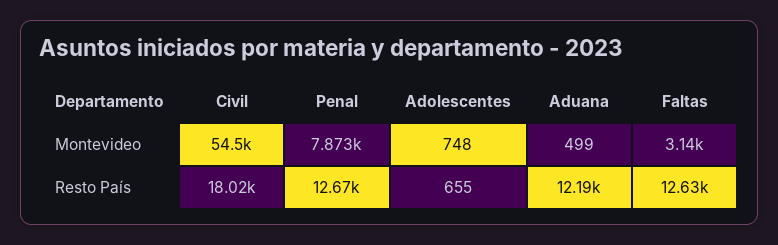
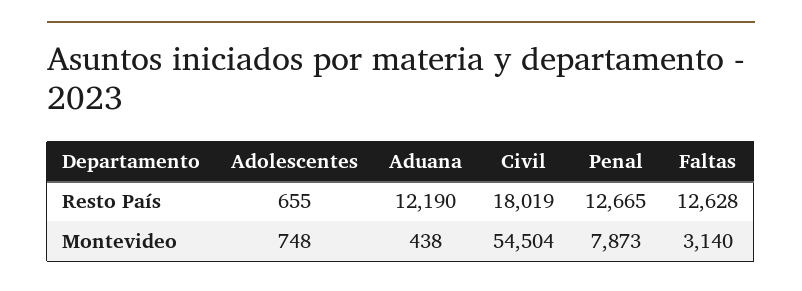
Aduana, Montevideo: 499 -> 438

